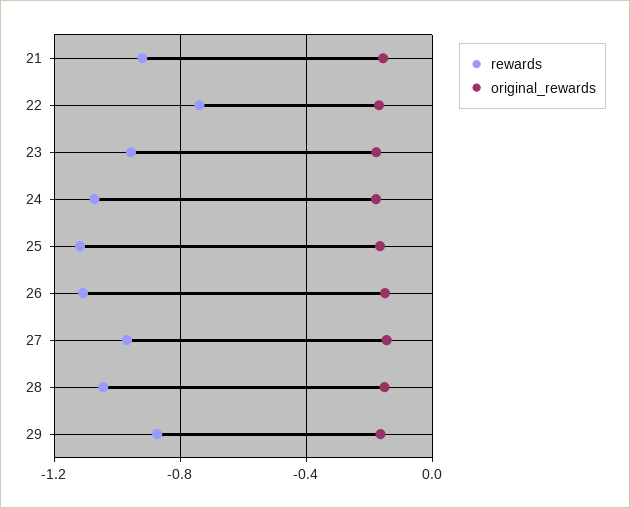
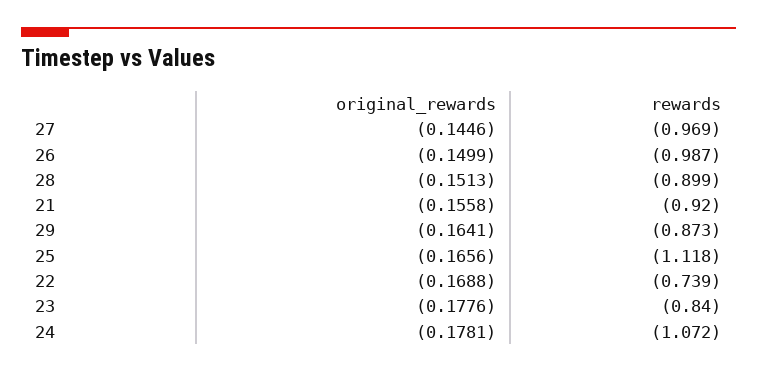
rewards, 23: -0.95 -> -0.84
rewards, 26: -1.1 -> -0.987
rewards, 28: -1.05 -> -0.899

